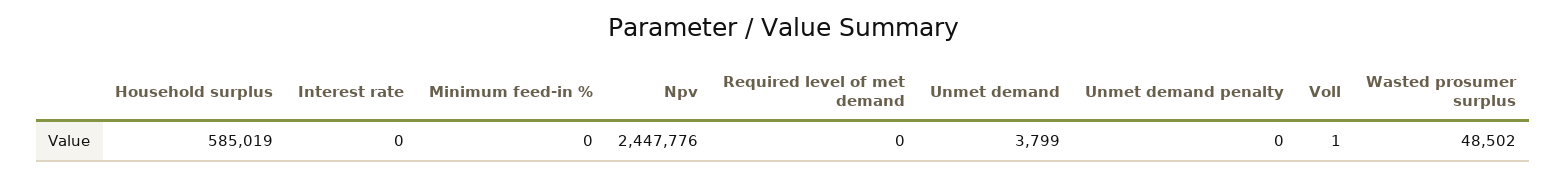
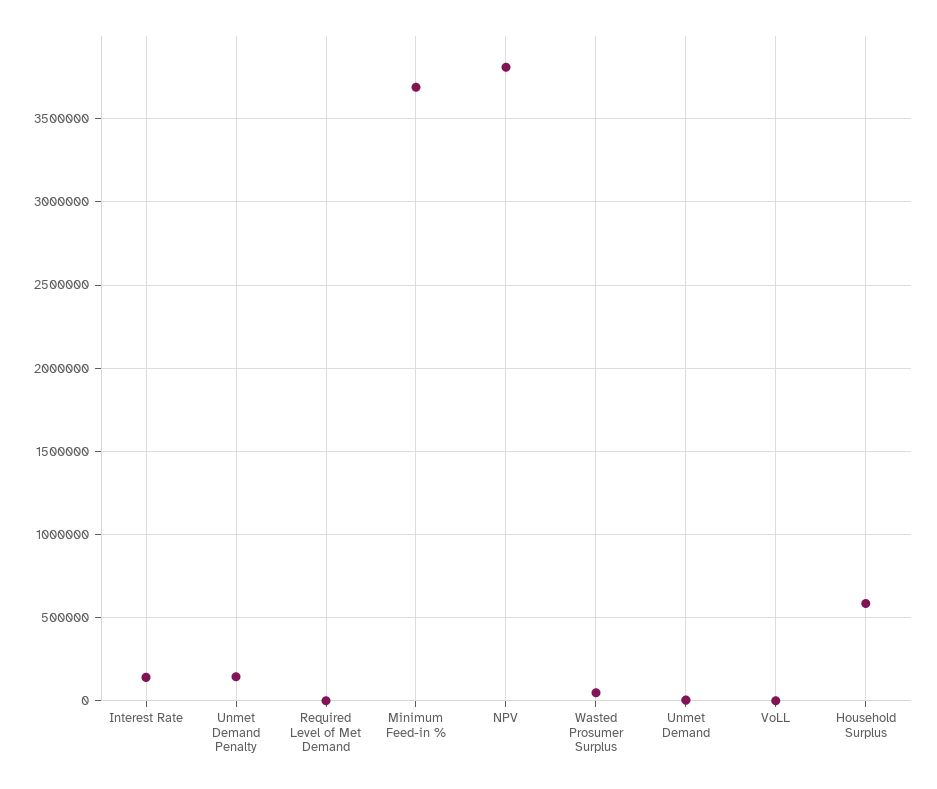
Interest rate: 0 -> 150000
Minimum feed-in %: 0 -> 3700000
Npv: 2447776 -> 3800000
Unmet demand penalty: 0 -> 150000

